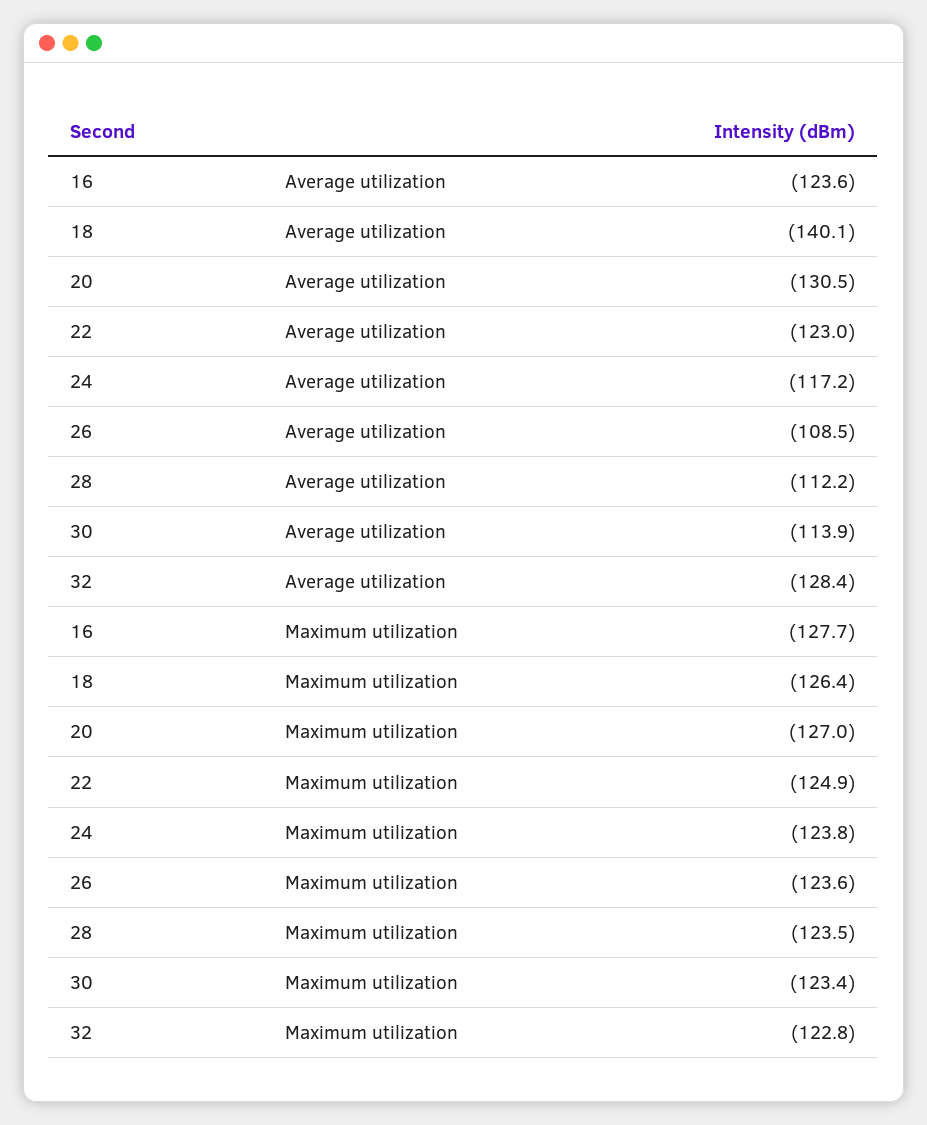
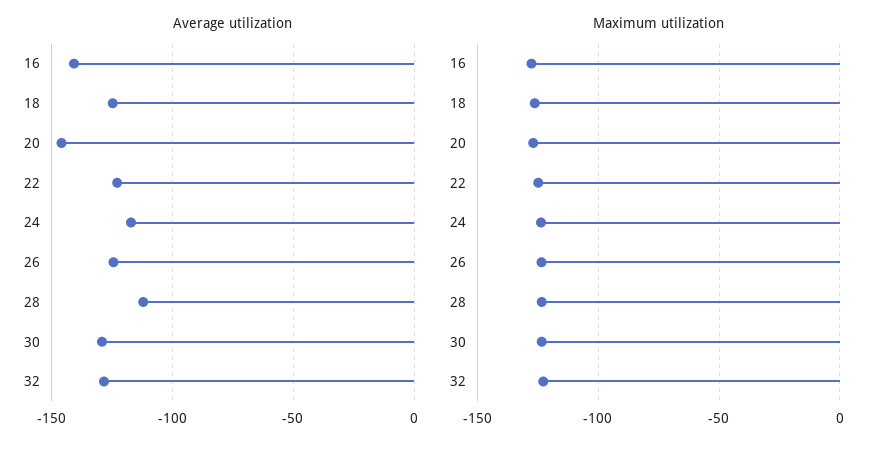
Average utilization, 16: -123.6 -> -140
Average utilization, 18: -140.1 -> -125
Average utilization, 20: -130.5 -> -145
Average utilization, 26: -108.5 -> -125
Average utilization, 30: -113.9 -> -130

